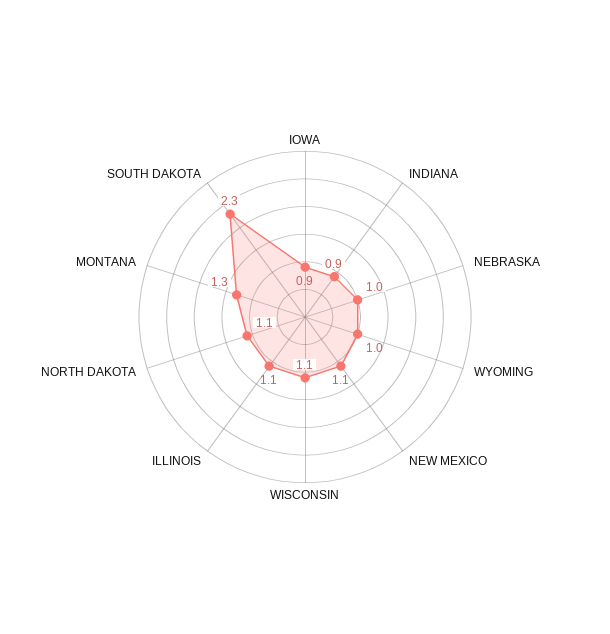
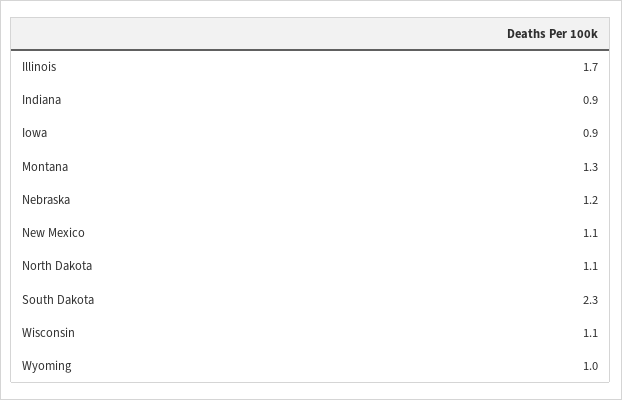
NEBRASKA: 1 -> 1.2
ILLINOIS: 1.1 -> 1.7

